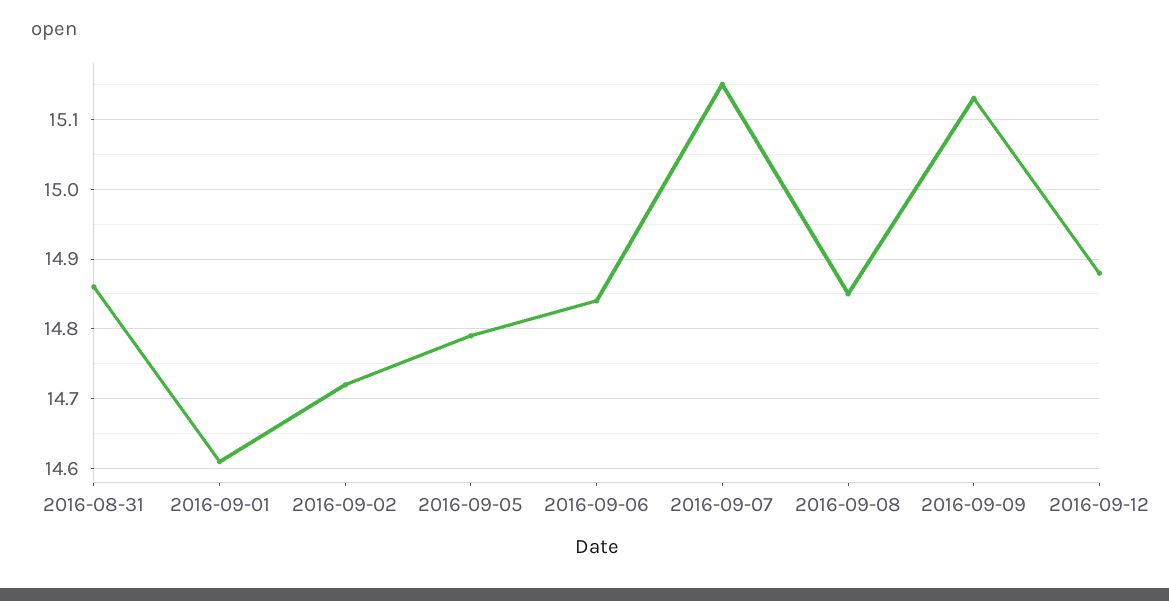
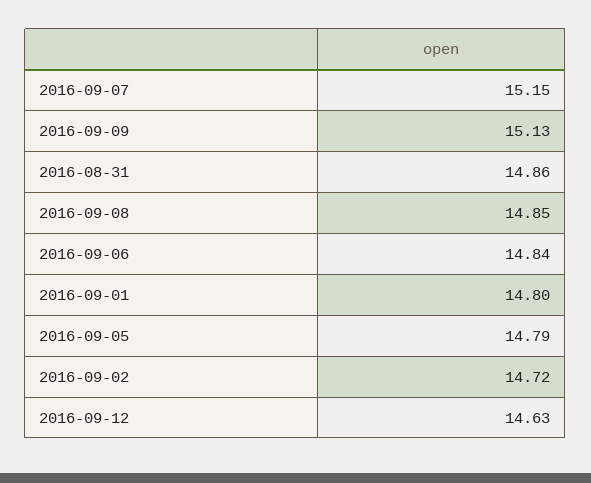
2016-09-01: 14.61 -> 14.8
2016-09-12: 14.88 -> 14.63

